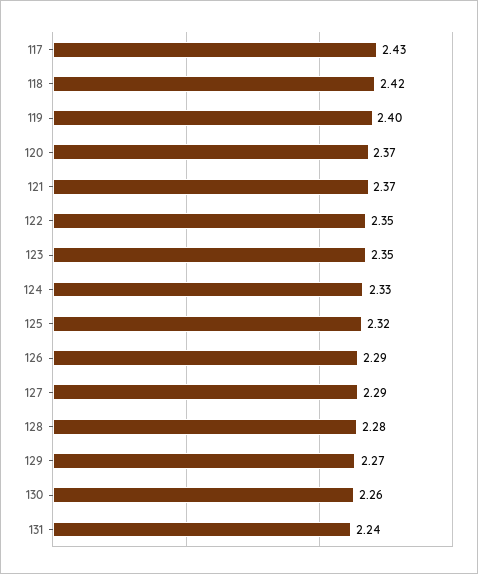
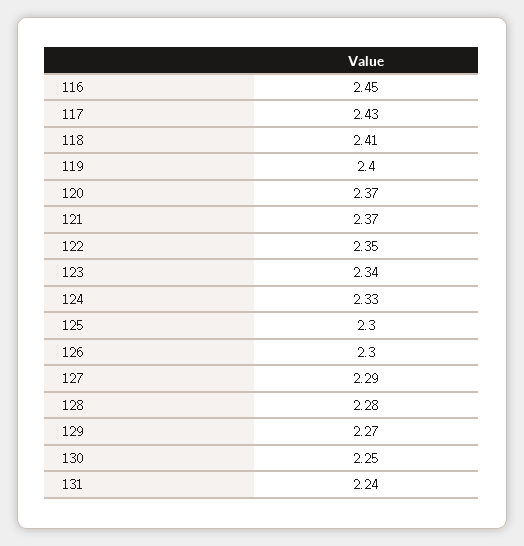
118: 2.42 -> 2.41
123: 2.35 -> 2.34
125: 2.32 -> 2.3
126: 2.29 -> 2.3
130: 2.26 -> 2.25
116: none -> 2.45

